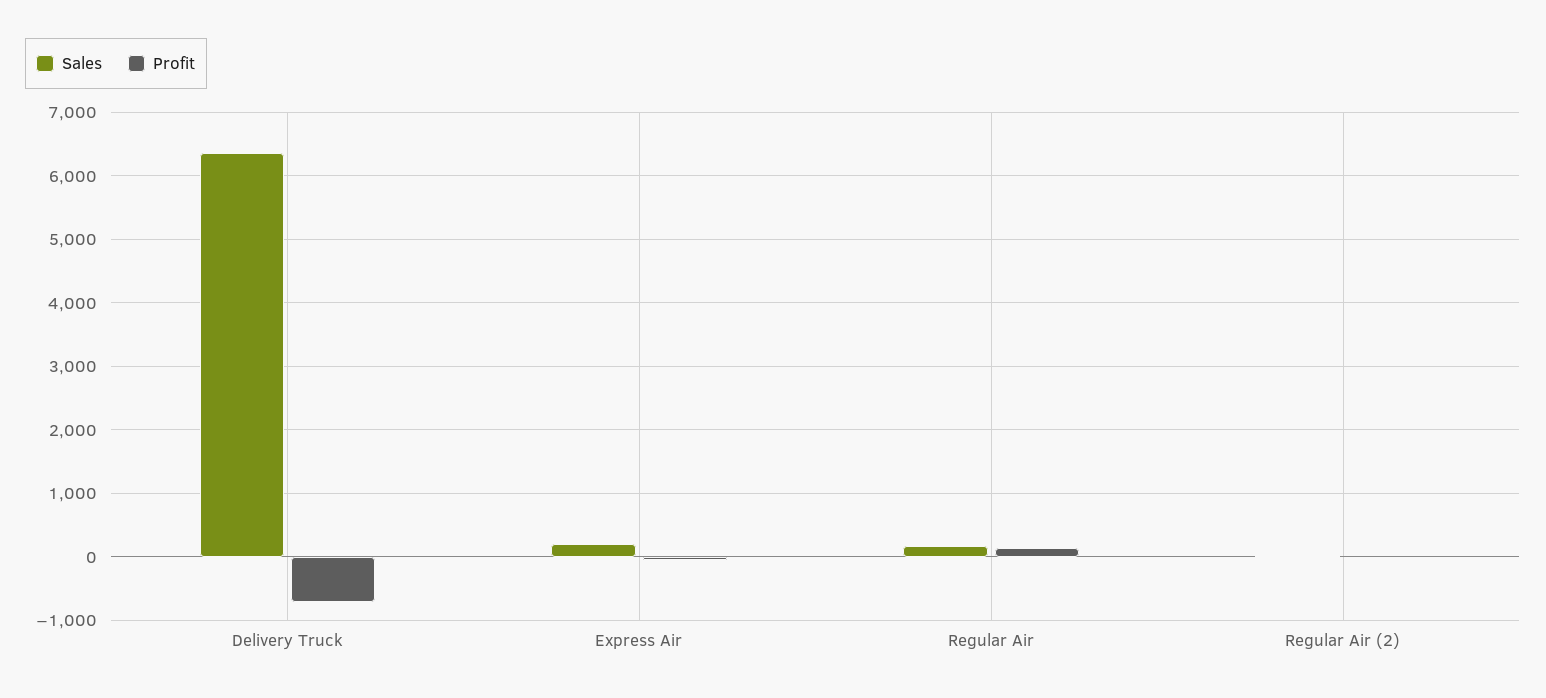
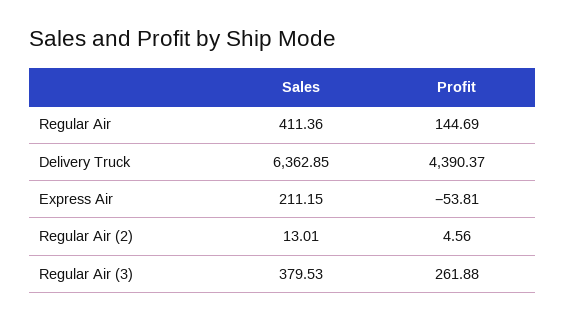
Profit, Delivery Truck: -700 -> 4390.37
Sales, Regular Air: 200 -> 411.36
Sales, Regular Air (3): none -> 379.53
Profit, Regular Air (3): none -> 261.88

